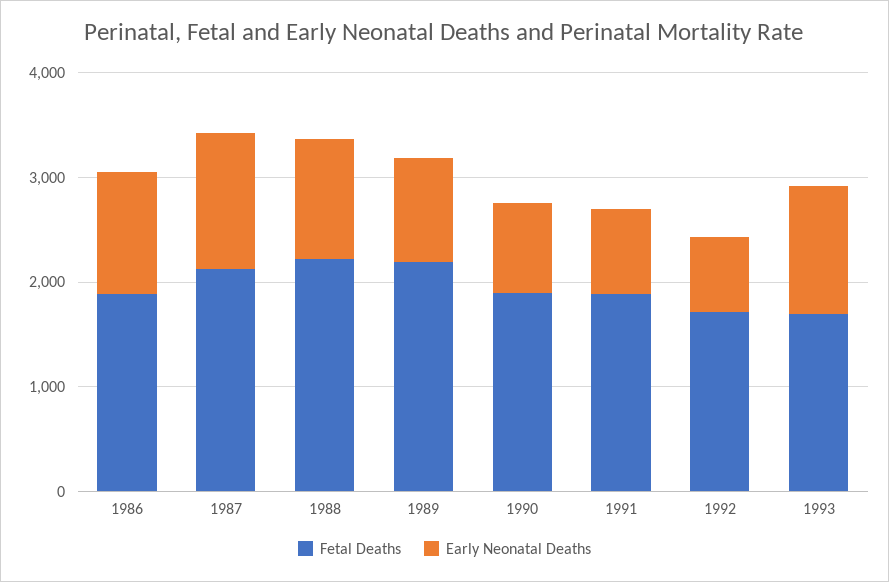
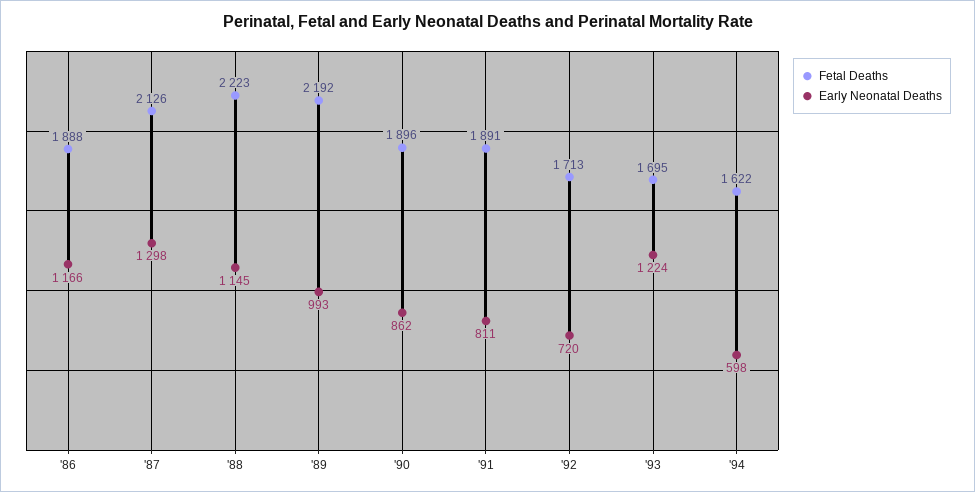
Fetal Deaths, '94: none -> 1622
Early Neonatal Deaths, '94: none -> 598

